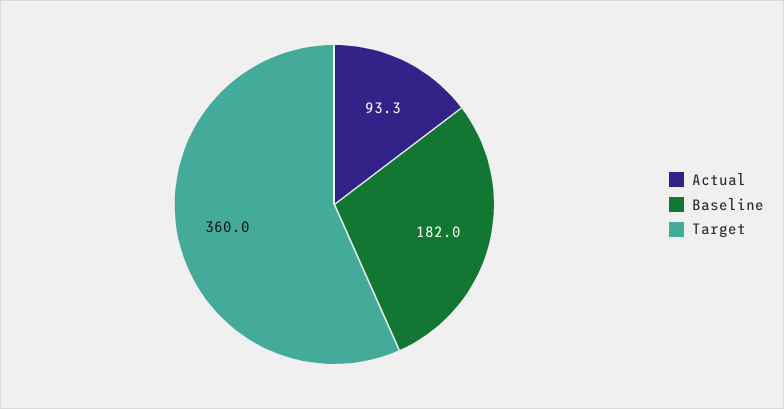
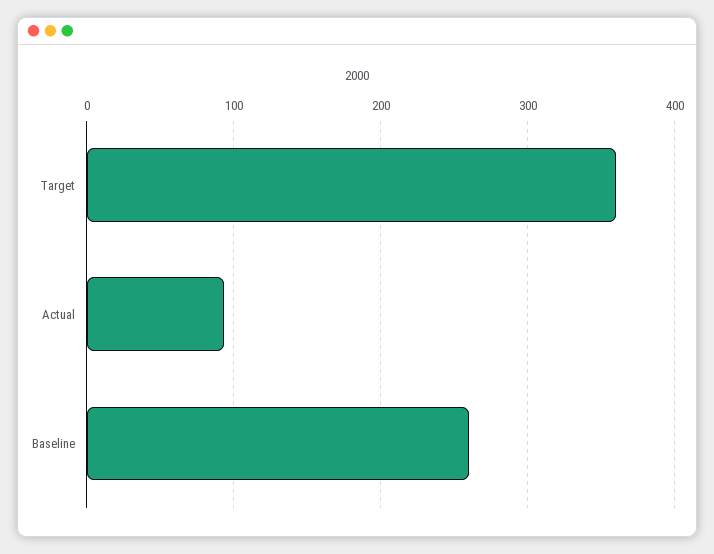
Baseline: 182 -> 260

